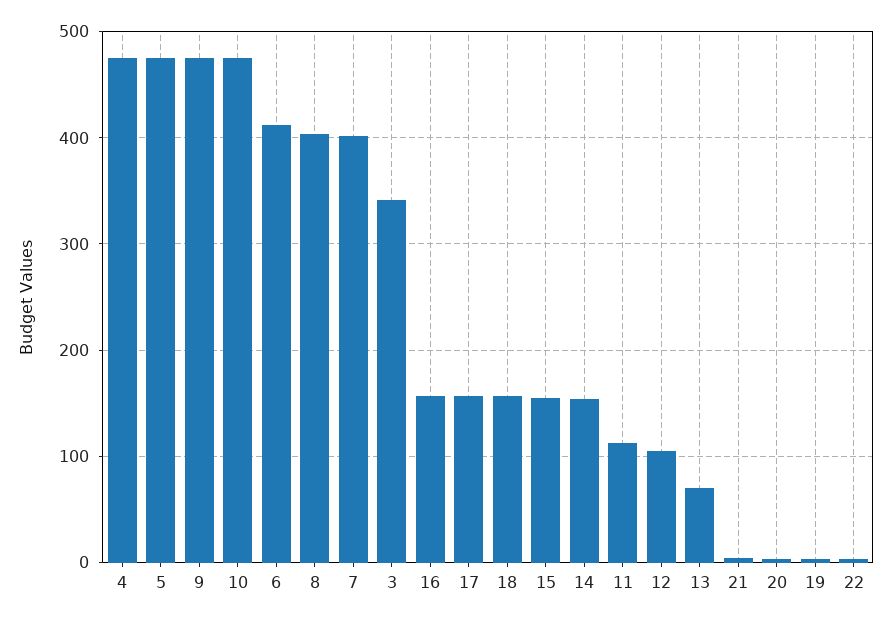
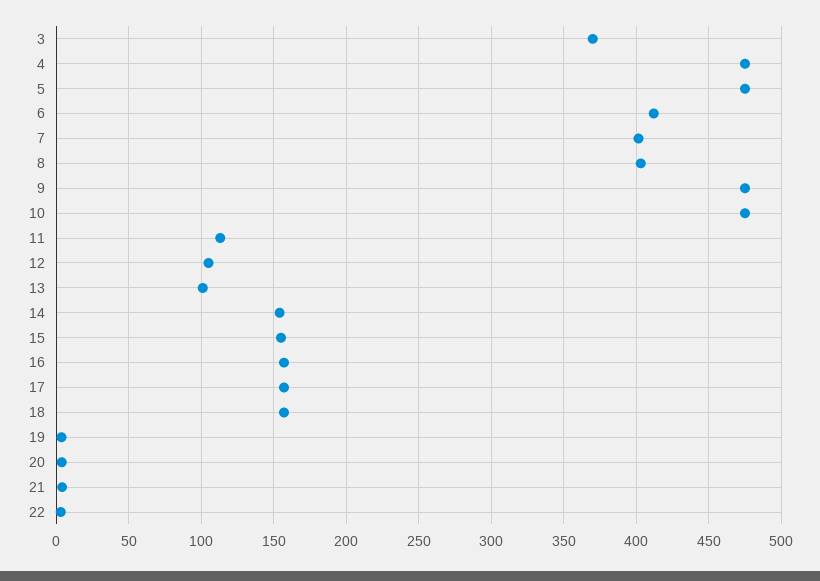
3: 340 -> 370
13: 70 -> 100

